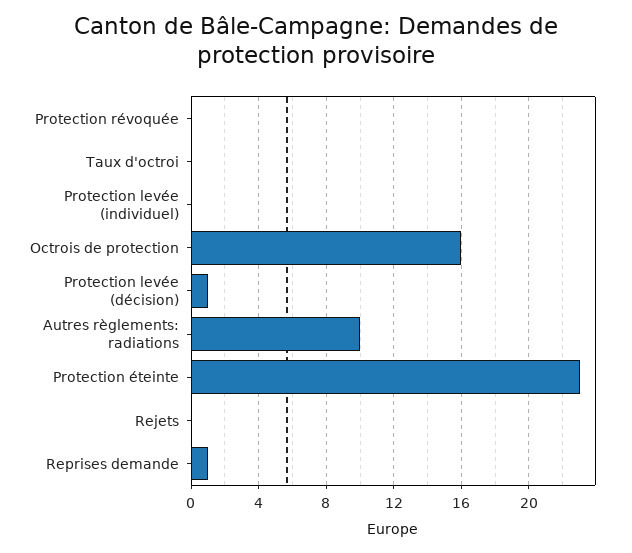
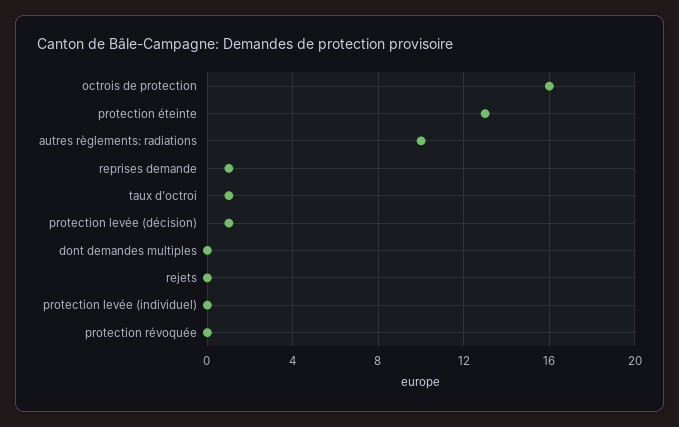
Taux d'octroi: 0 -> 1
Protection éteinte: 23 -> 13
dont demandes multiples: none -> 0

